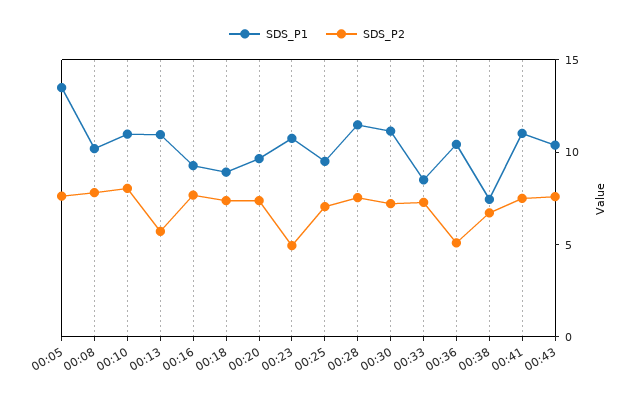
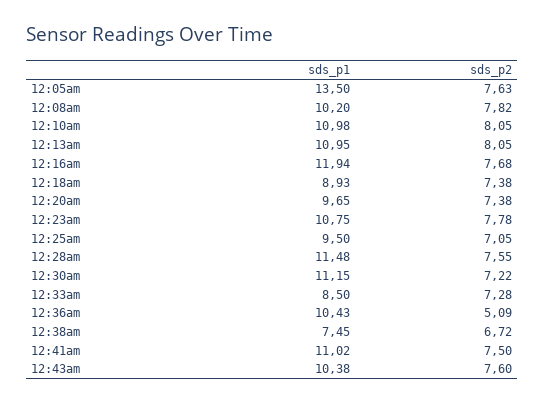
SDS_P2, 00:13: 6 -> 8.05
SDS_P1, 00:16: 9 -> 11.94
SDS_P2, 00:23: 5 -> 7.78

